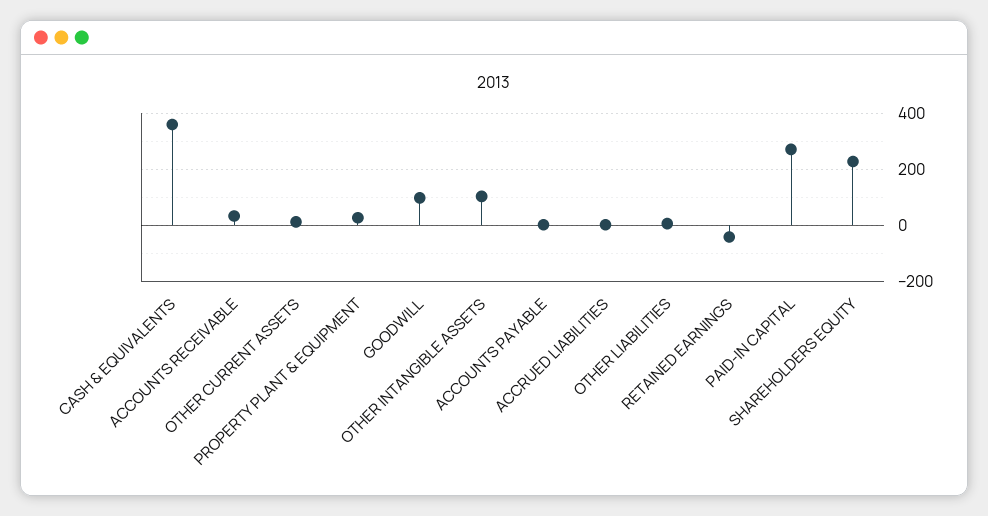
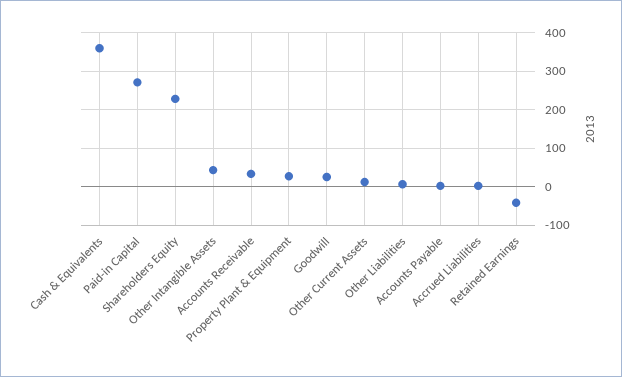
GOODWILL: 100 -> 20
OTHER INTANGIBLE ASSETS: 100 -> 40

